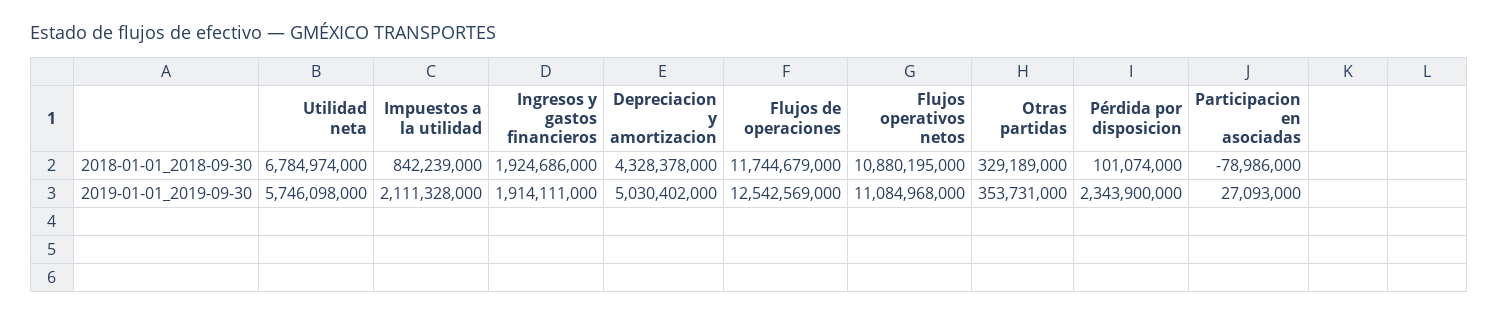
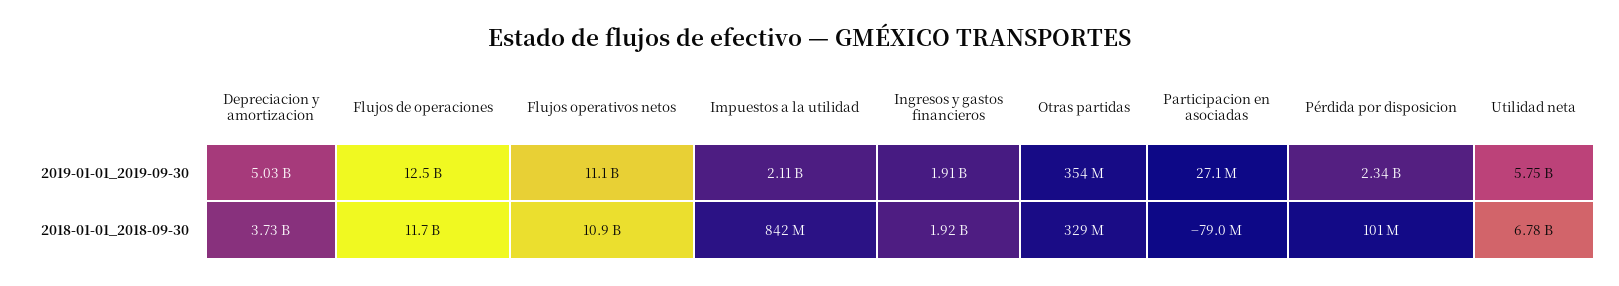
Depreciacion y amortizacion, 2018-01-01_2018-09-30: 4328378000 -> 3730000000

